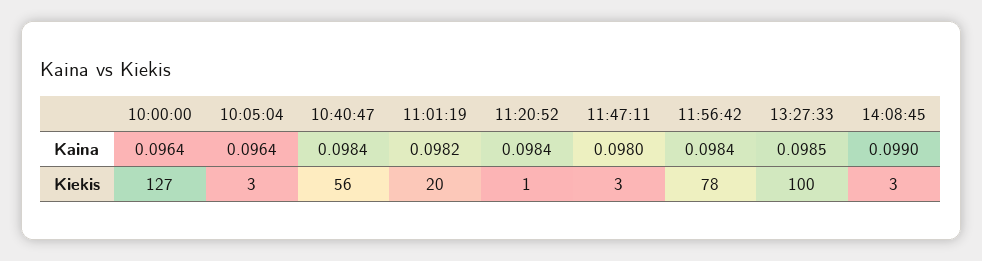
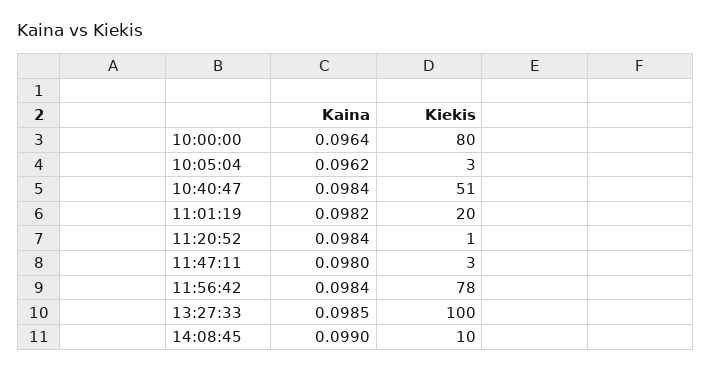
10:05:04, Kaina: 0.0964 -> 0.0962
10:00:00, Kiekis: 127 -> 80
10:40:47, Kiekis: 56 -> 51
14:08:45, Kiekis: 3 -> 10

